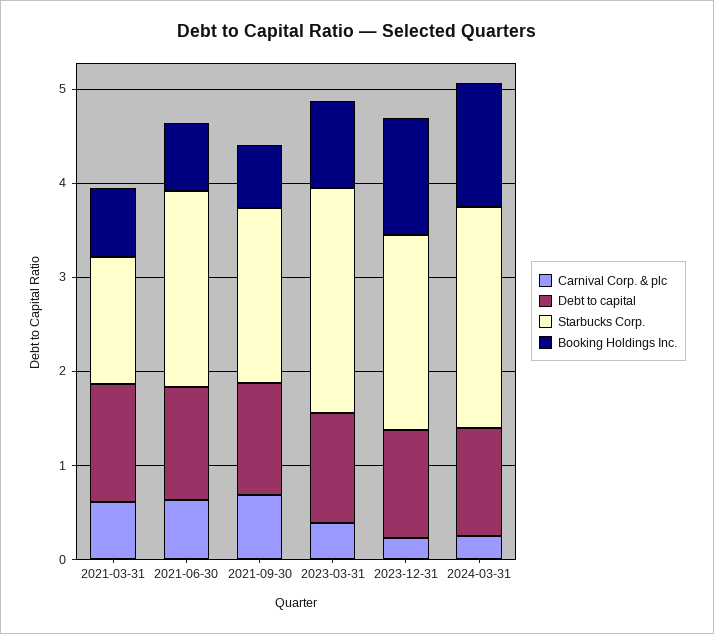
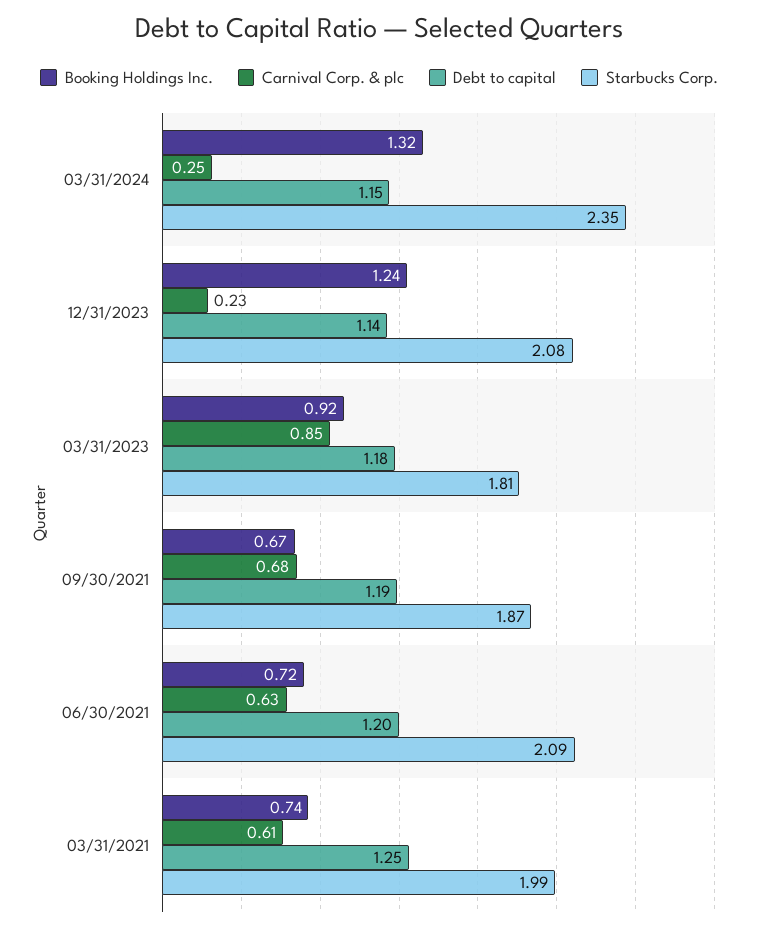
Starbucks Corp., 2021-03-31: 1.4 -> 1.99
Carnival Corp. & plc, 2023-03-31: 0.4 -> 0.85
Starbucks Corp., 2023-03-31: 2.4 -> 1.81

